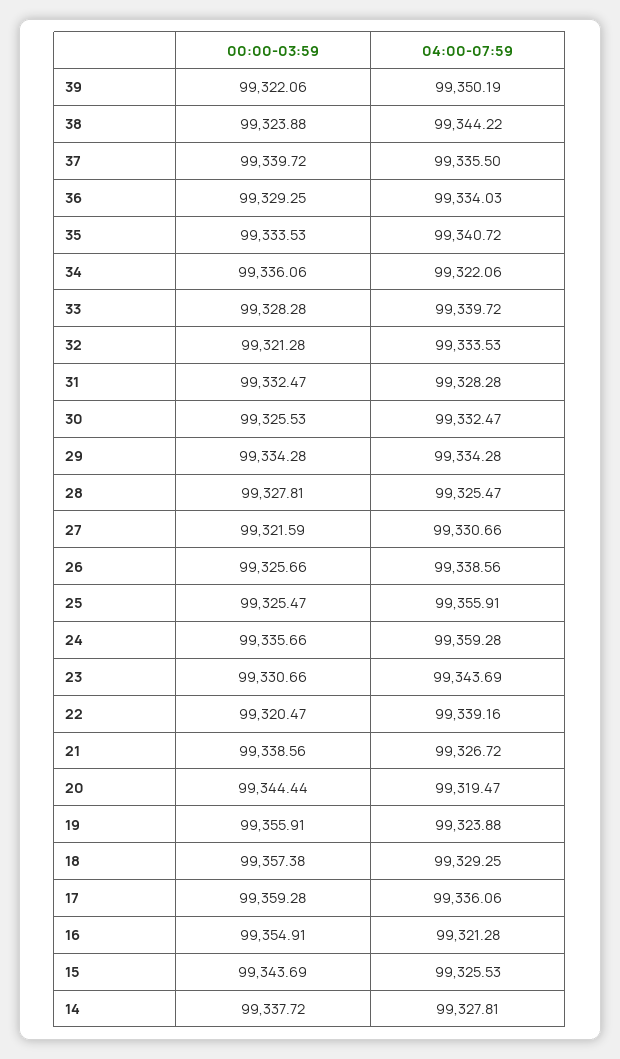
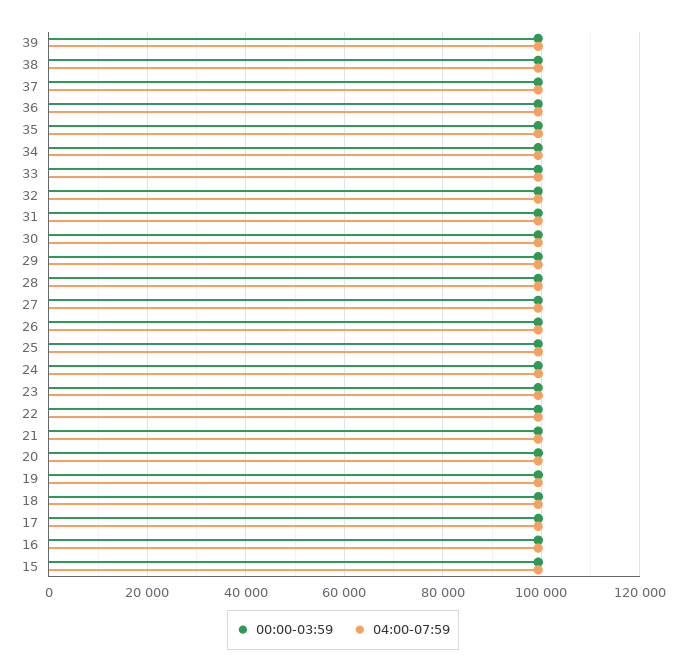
00:00-03:59, 14: 99337.72 -> none
04:00-07:59, 14: 99327.81 -> none

